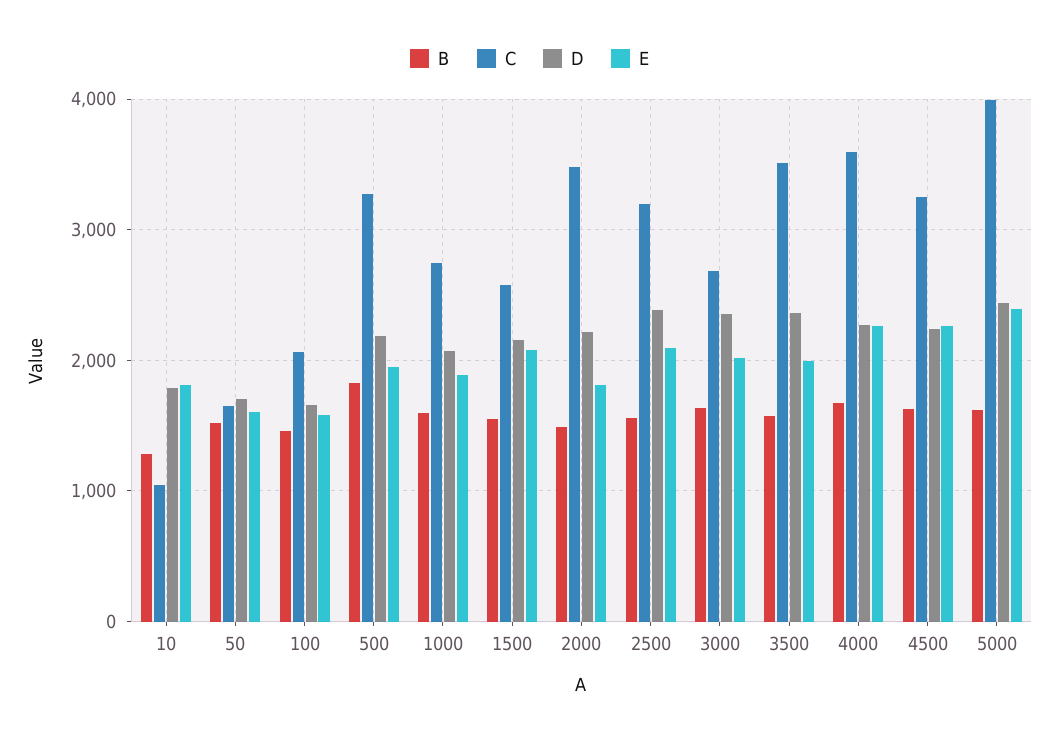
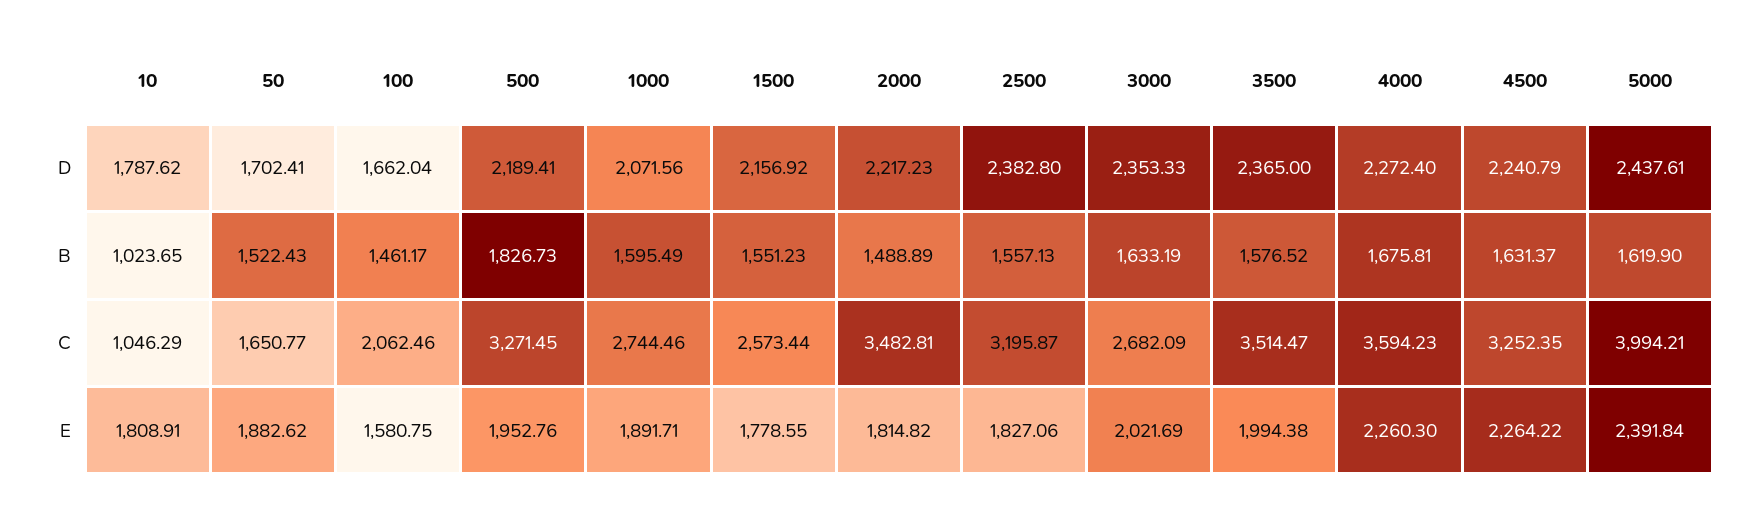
B, 10: 1300 -> 1023.65
E, 50: 1600 -> 1882.62
E, 1500: 2100 -> 1778.55
E, 2500: 2100 -> 1827.06

